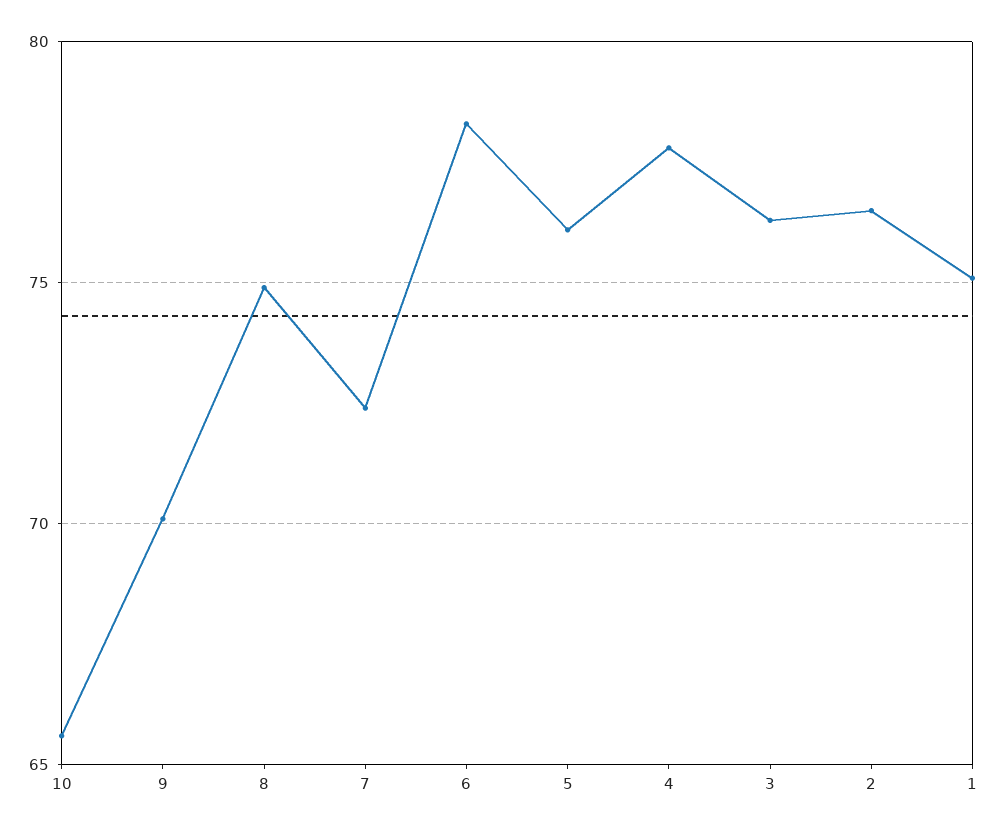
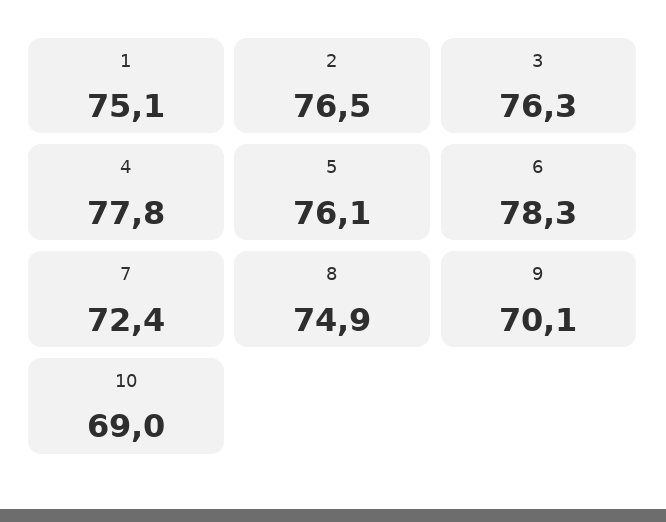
10: 65.5 -> 69

